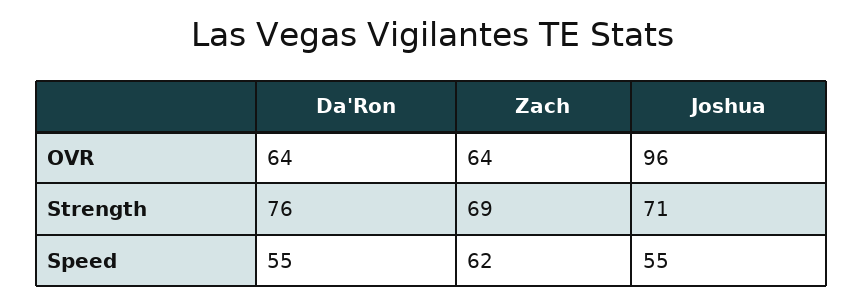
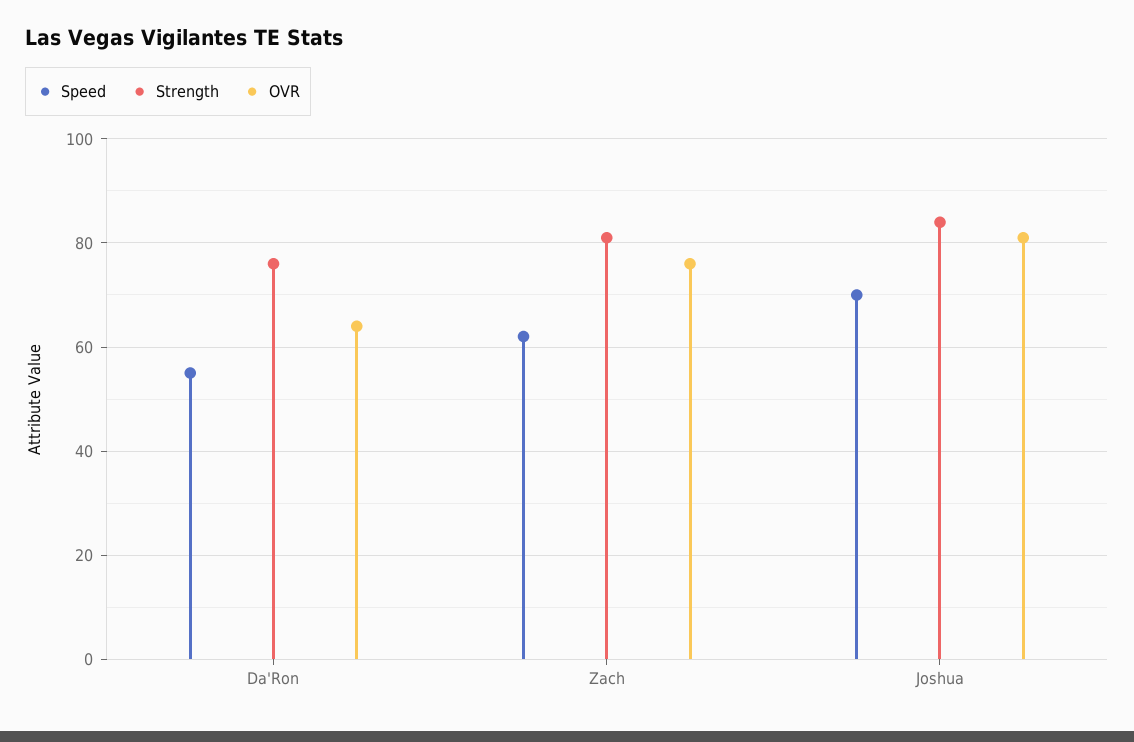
OVR, Zach: 64 -> 75
OVR, Joshua: 96 -> 80
Strength, Zach: 69 -> 80
Strength, Joshua: 71 -> 85
Speed, Joshua: 55 -> 70

